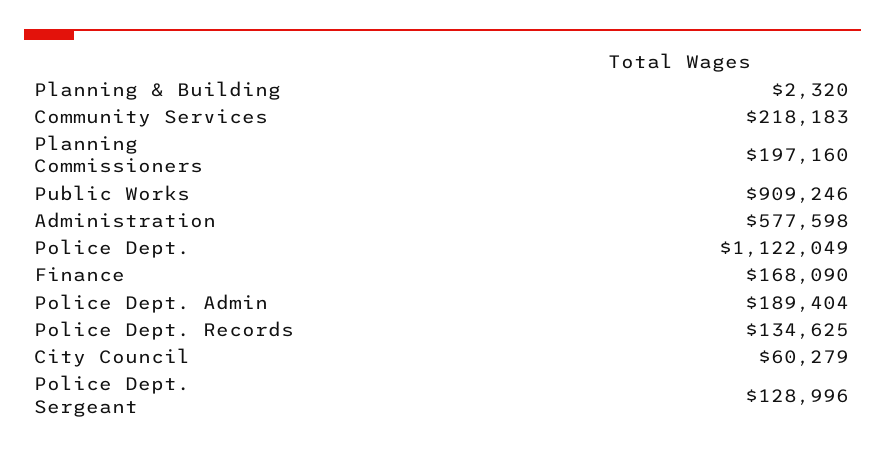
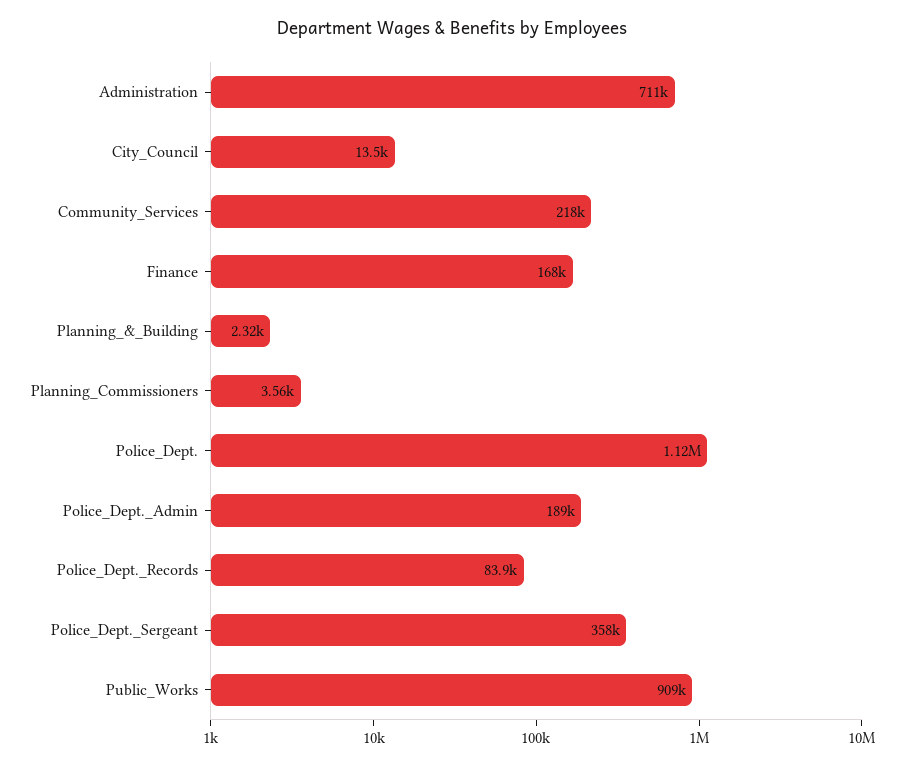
Planning Commissioners: 197160 -> 3560
Administration: 577598 -> 711000
Police Dept. Records: 134625 -> 83900
City Council: 60279 -> 13500
Police Dept. Sergeant: 128996 -> 358000

